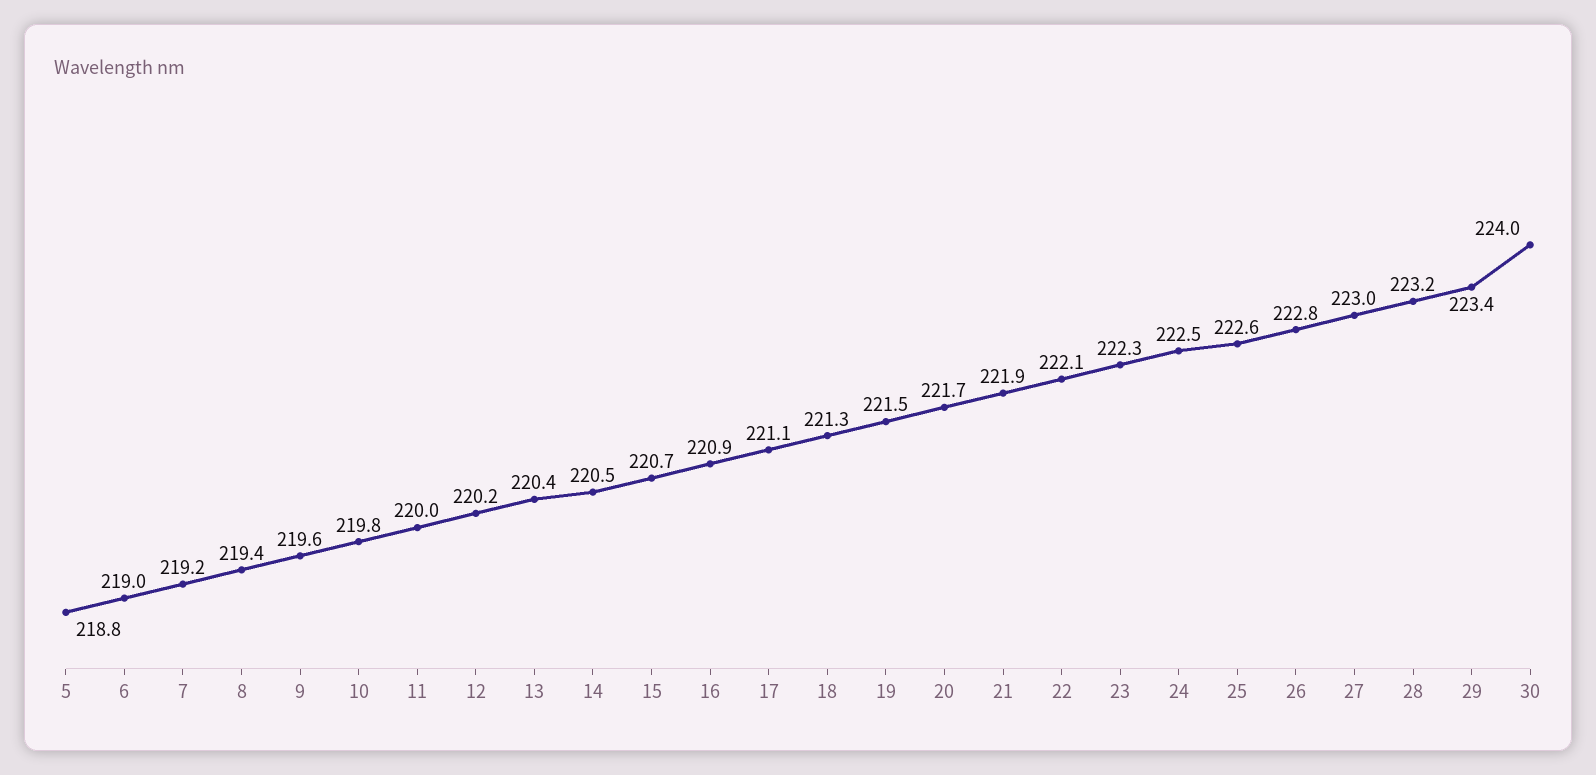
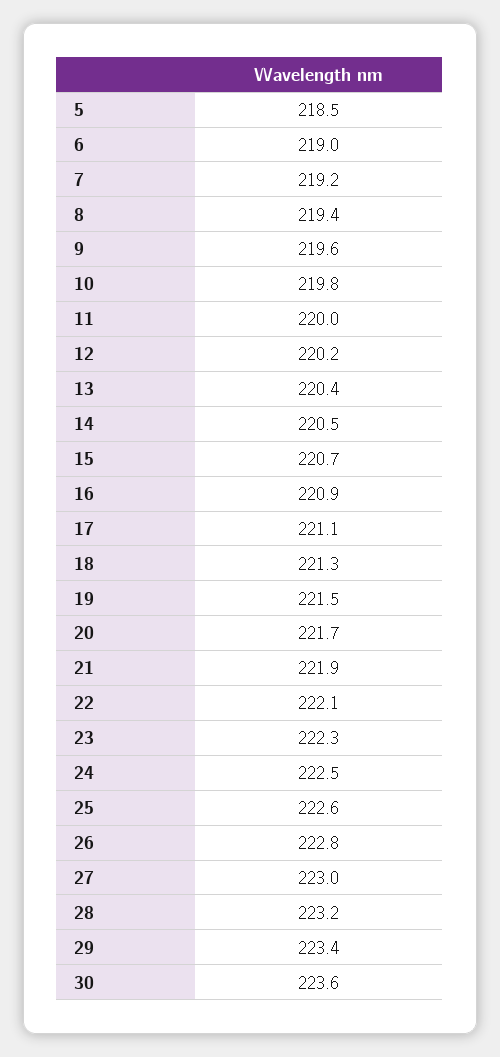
5: 218.8 -> 218.5
30: 224 -> 223.6

